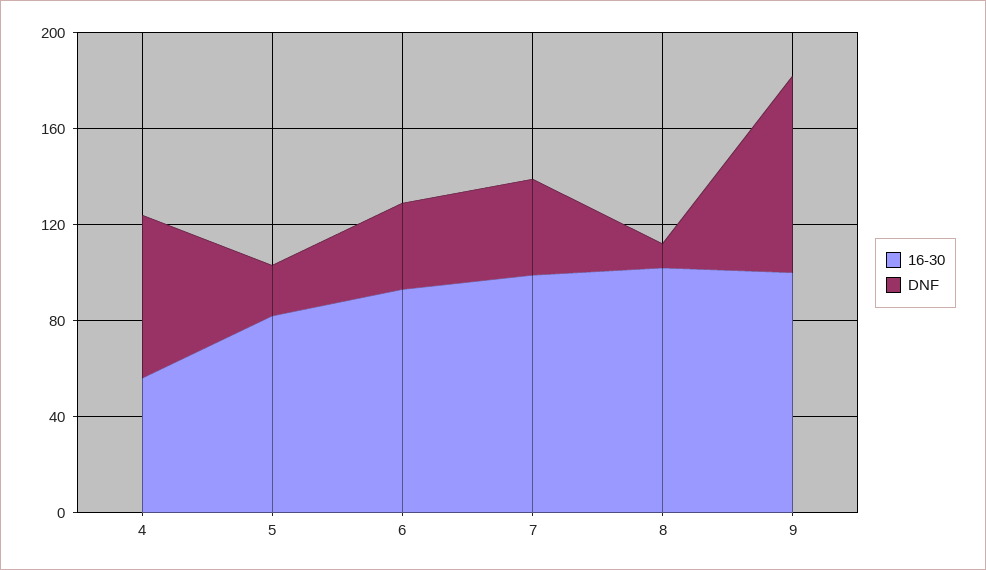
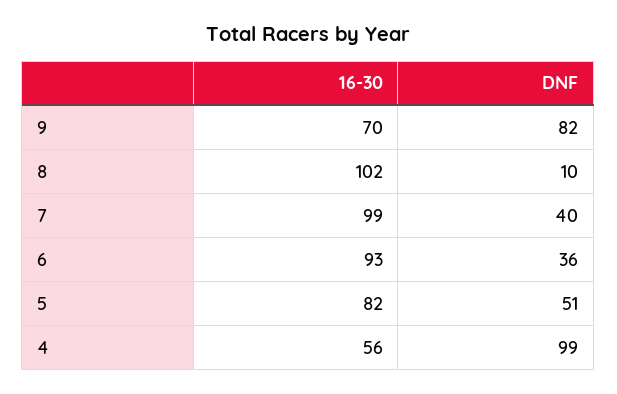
DNF, 4: 70 -> 99
DNF, 5: 20 -> 51
16-30, 9: 100 -> 70

